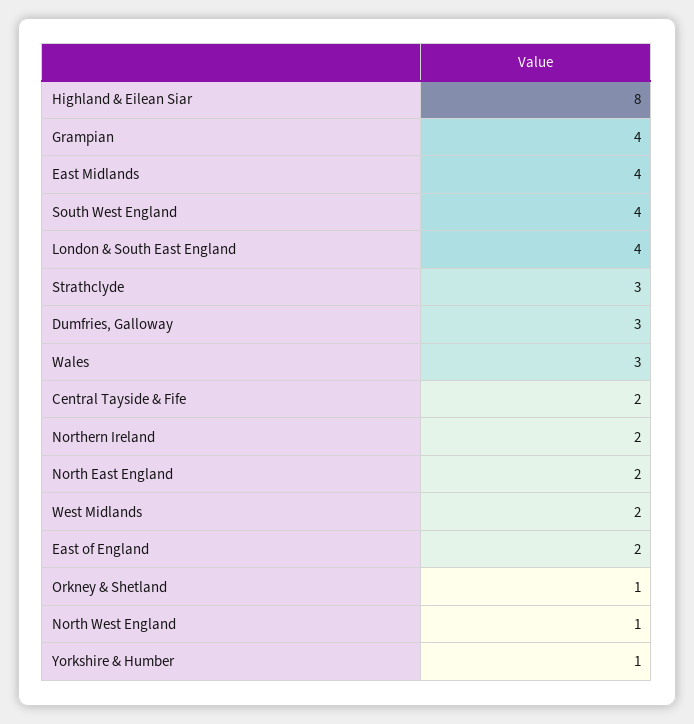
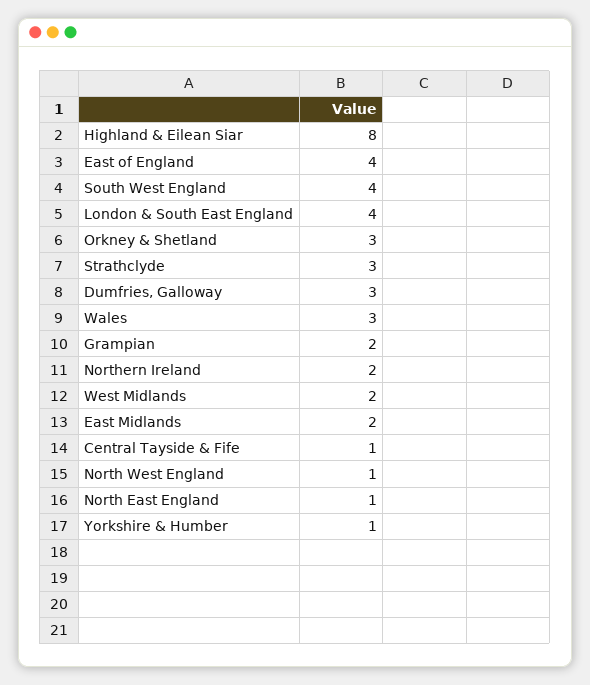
Grampian: 4 -> 2
East Midlands: 4 -> 2
Central Tayside & Fife: 2 -> 1
North East England: 2 -> 1
East of England: 2 -> 4
Orkney & Shetland: 1 -> 3

